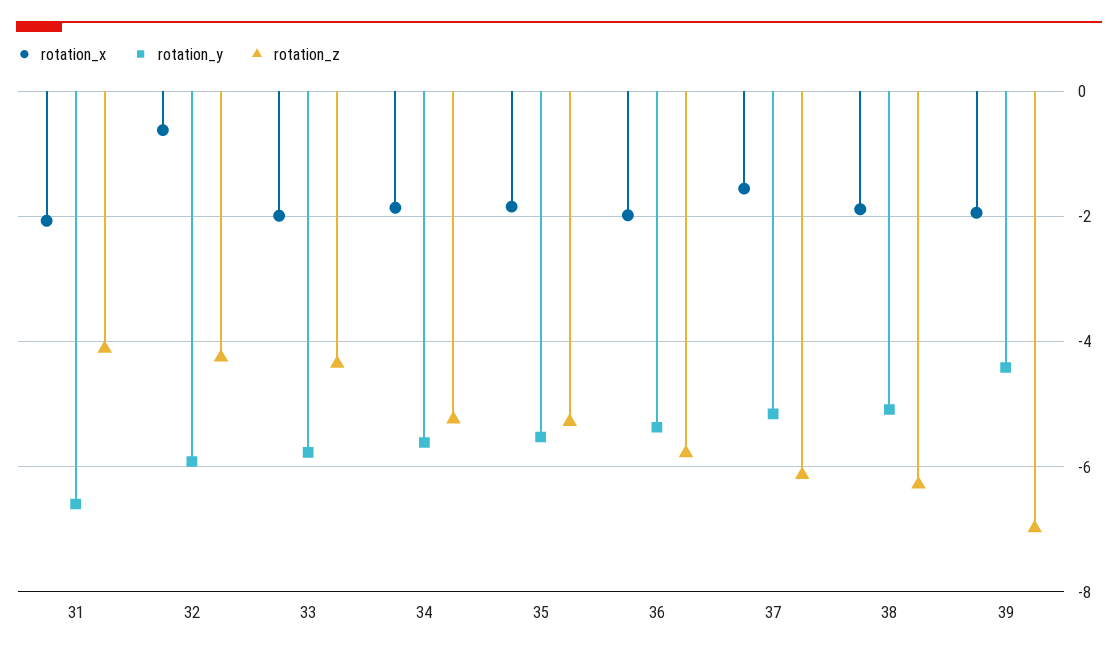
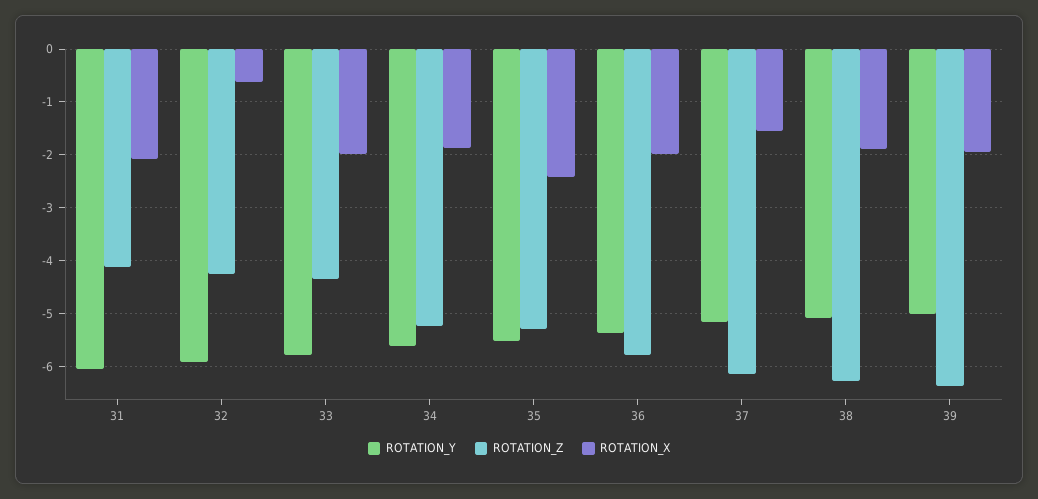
rotation_y, 31: -6.6 -> -6
rotation_x, 35: -1.8 -> -2.4
rotation_y, 39: -4.4 -> -5
rotation_z, 39: -7 -> -6.4

